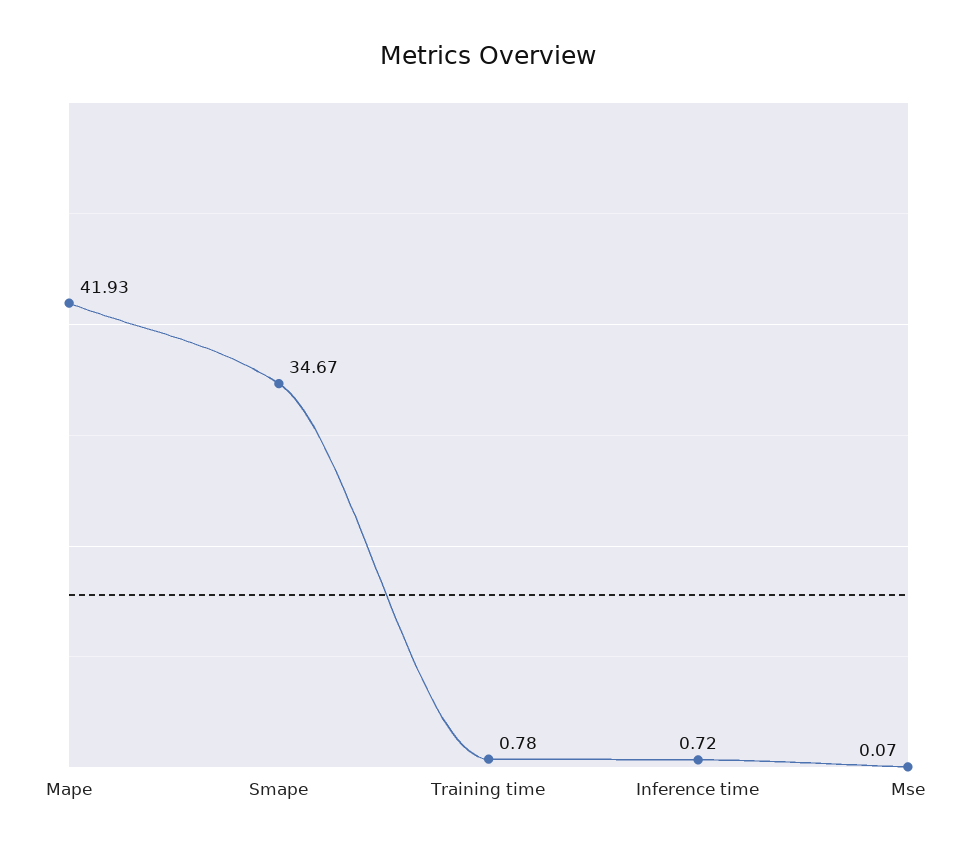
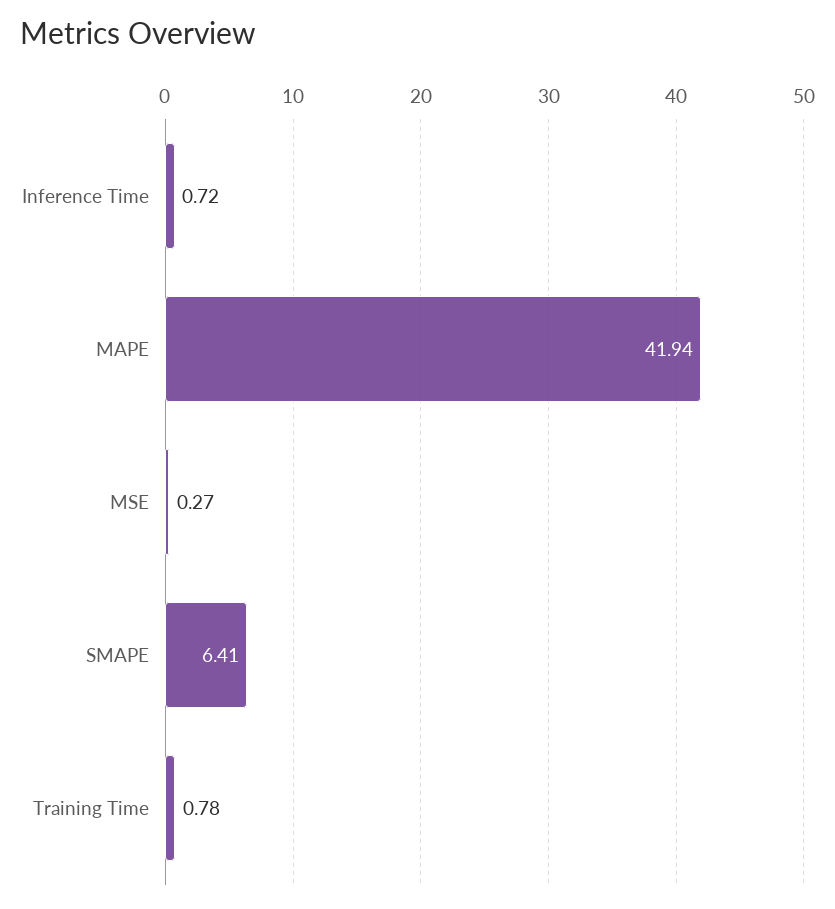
Mape: 41.93 -> 41.94
Smape: 34.67 -> 6.41
Mse: 0.07 -> 0.27

